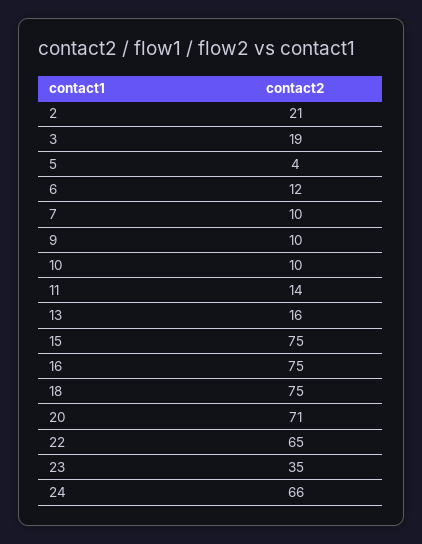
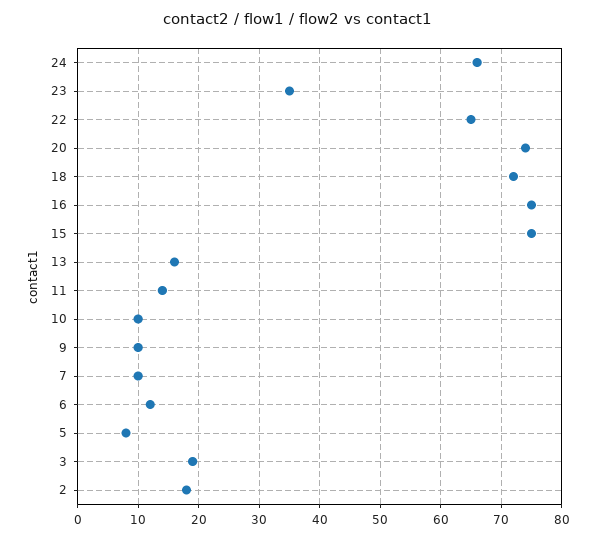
2: 21 -> 18
5: 4 -> 8
18: 75 -> 72
20: 71 -> 74

